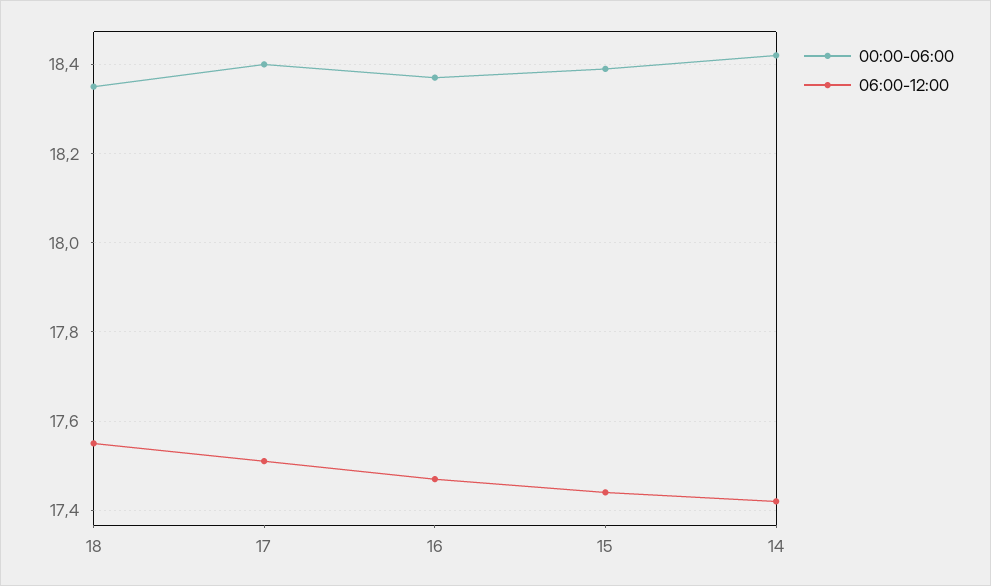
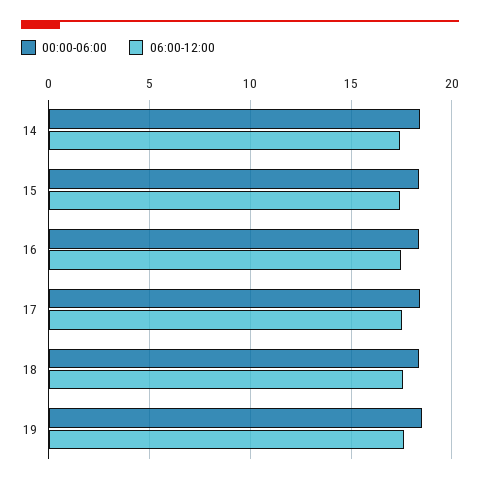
00:00-06:00, 19: none -> 18.5
06:00-12:00, 19: none -> 17.5

